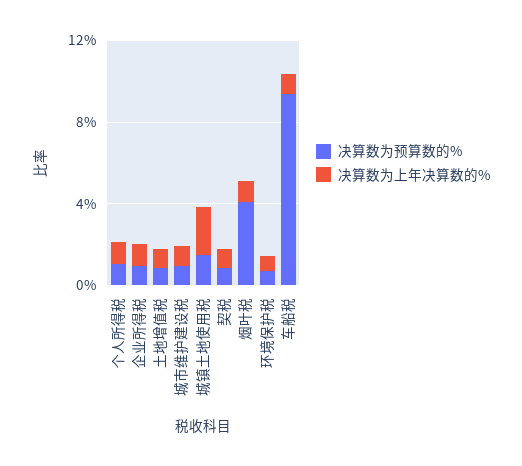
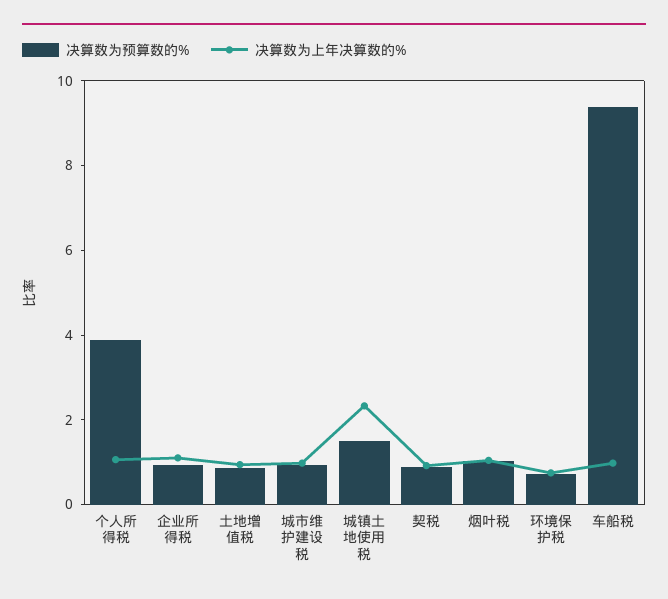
决算数为预算数的%, 个人所得税: 1 -> 4
决算数为预算数的%, 烟叶税: 4 -> 1

